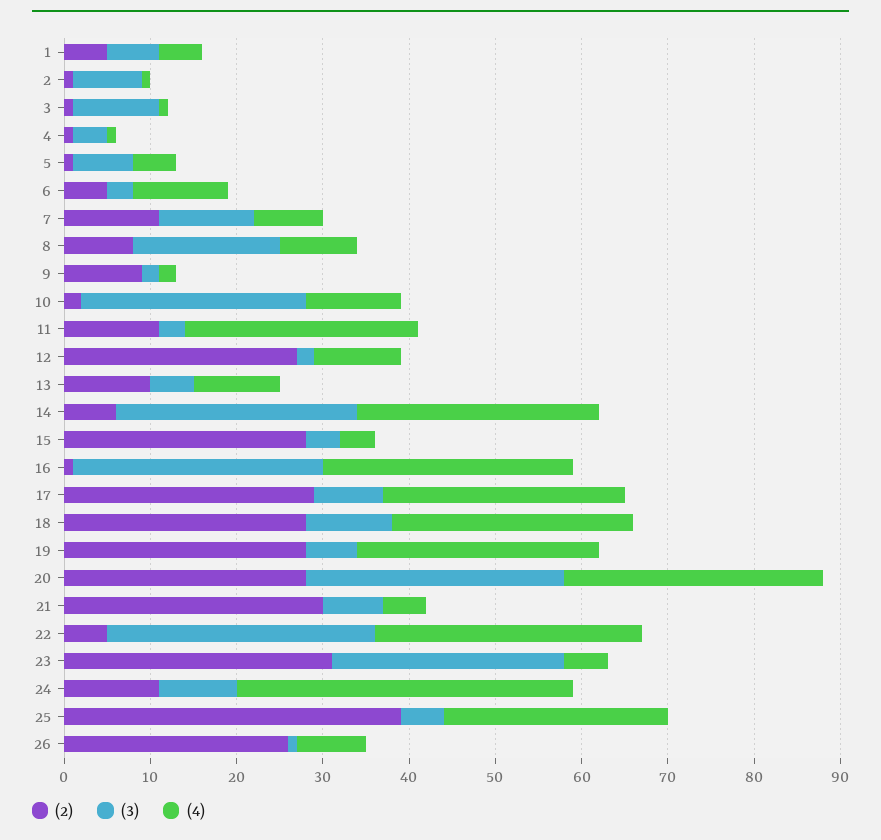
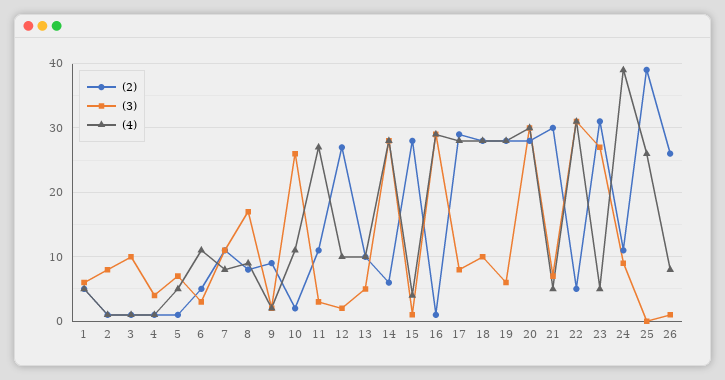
(3), 15: 4 -> 1
(3), 25: 5 -> 0

